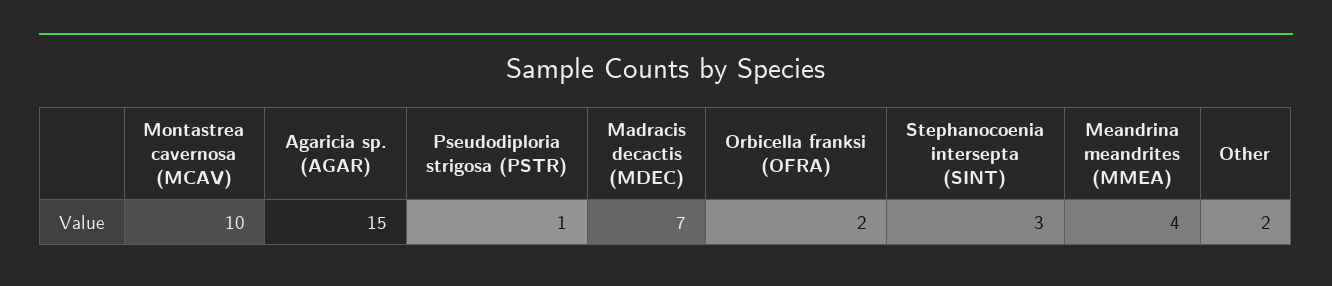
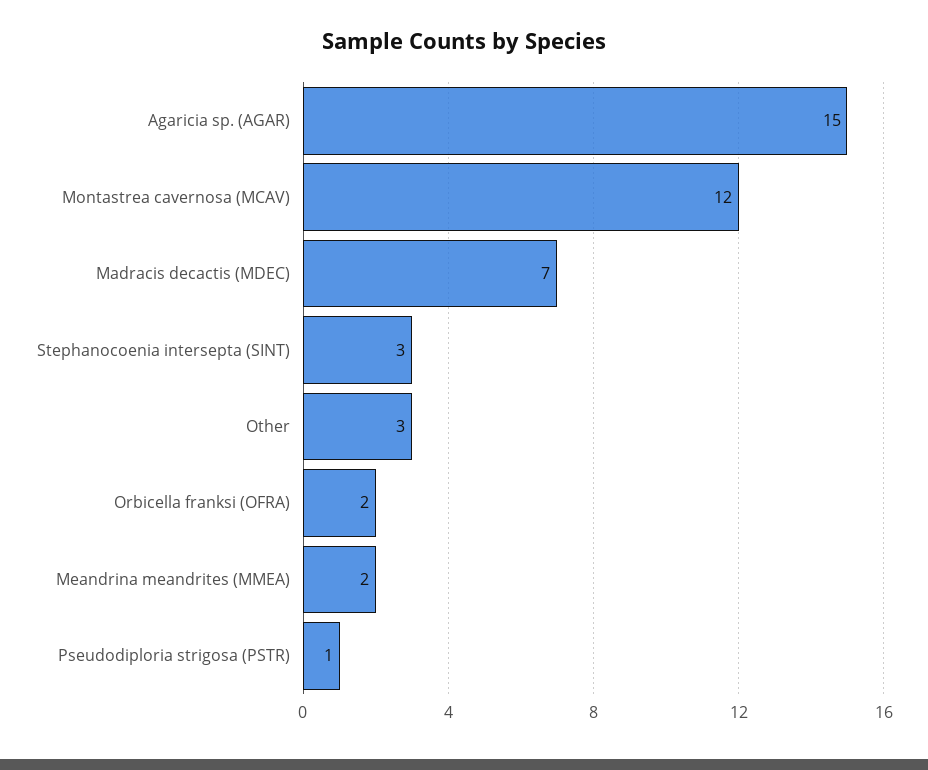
Montastrea cavernosa (MCAV): 10 -> 12
Meandrina meandrites (MMEA): 4 -> 2
Other: 2 -> 3

